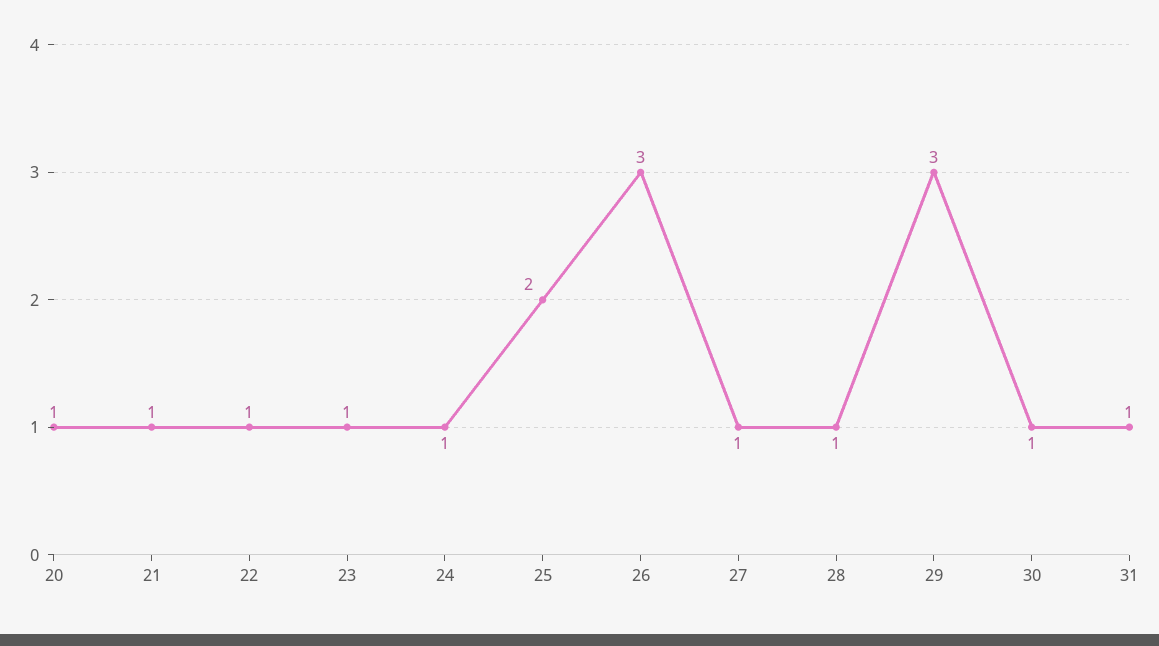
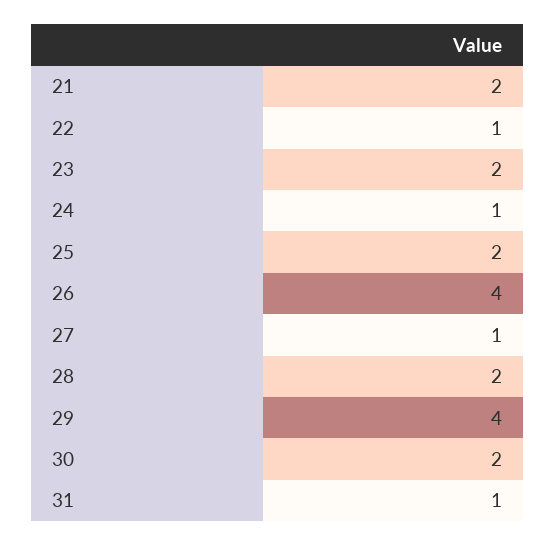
20: 1 -> none
21: 1 -> 2
23: 1 -> 2
26: 3 -> 4
28: 1 -> 2
29: 3 -> 4
30: 1 -> 2

